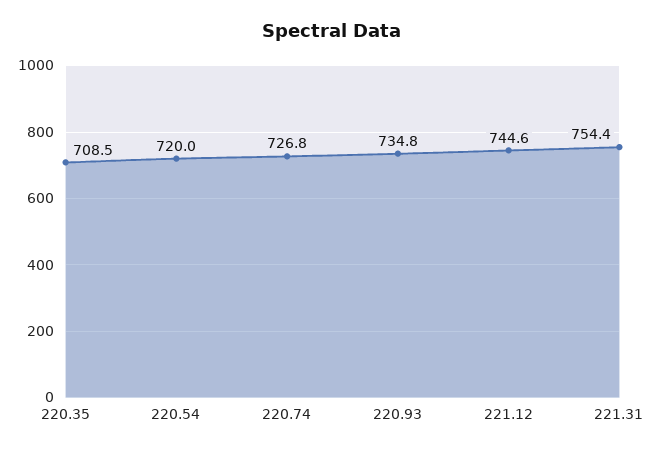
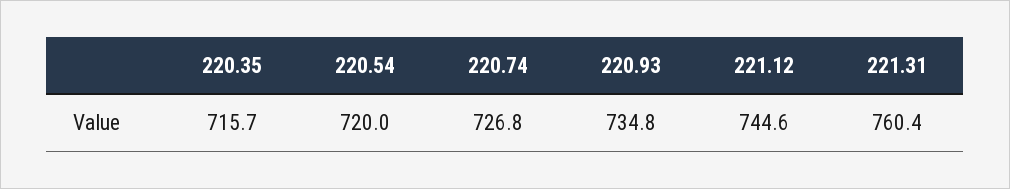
220.35: 708.5 -> 715.7
221.31: 754.4 -> 760.4

